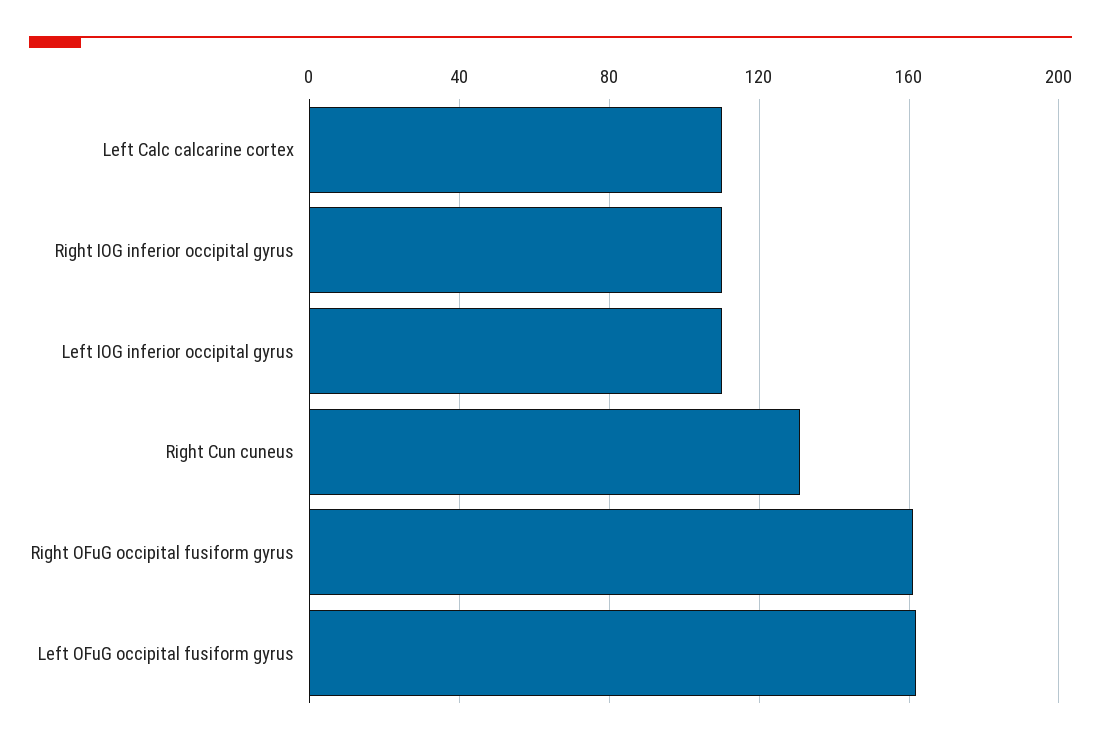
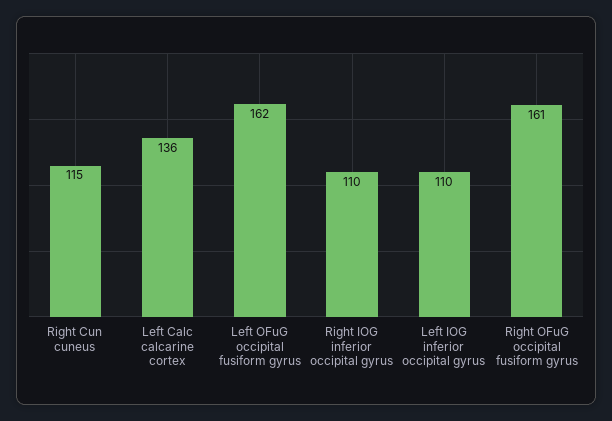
Left Calc calcarine cortex: 110 -> 136
Right Cun cuneus: 130 -> 115

